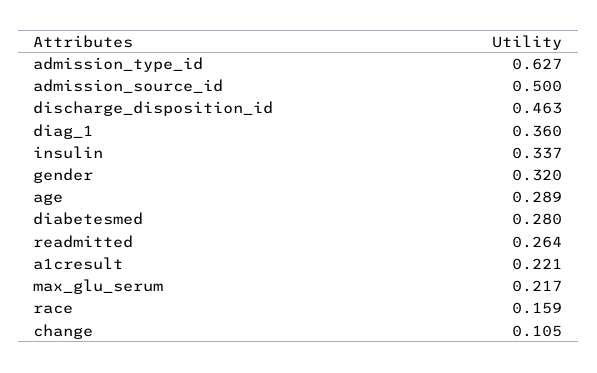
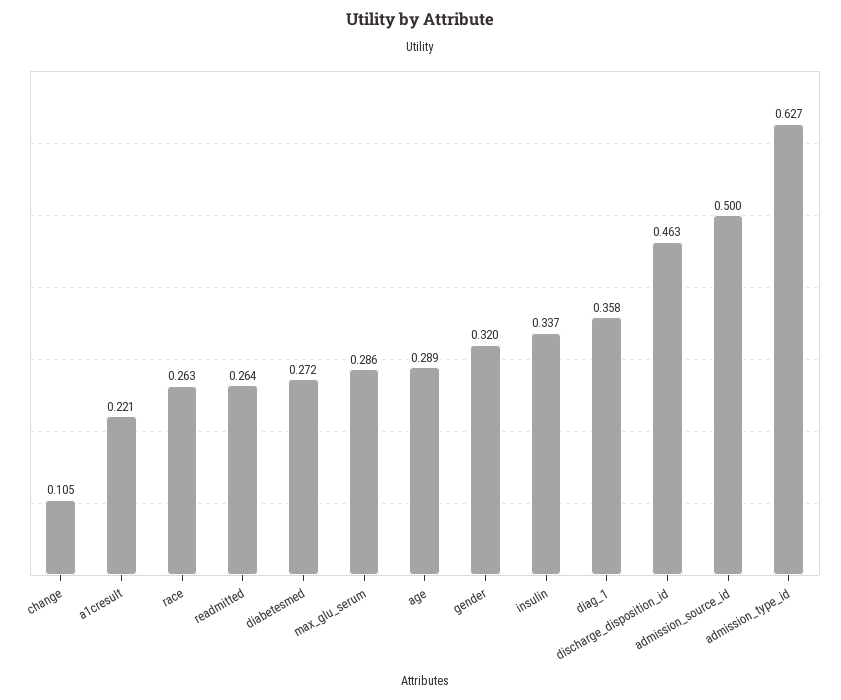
diag_1: 0.36 -> 0.358
diabetesmed: 0.28 -> 0.272
max_glu_serum: 0.217 -> 0.286
race: 0.159 -> 0.263

